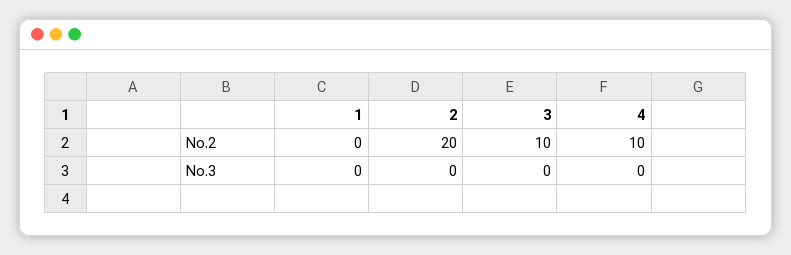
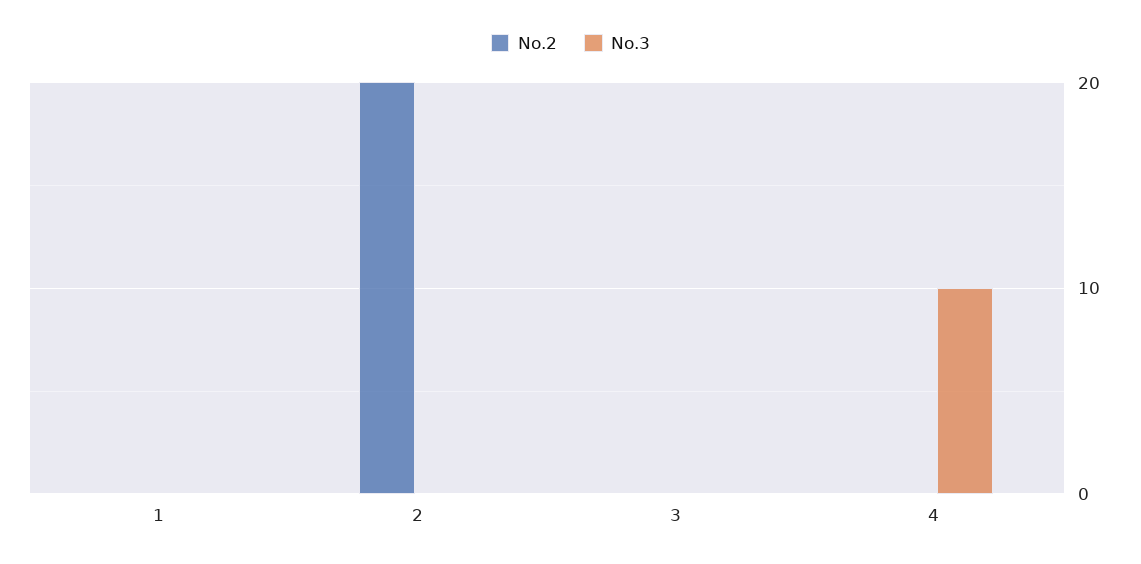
No.2, 3: 10 -> 0
No.2, 4: 10 -> 0
No.3, 4: 0 -> 10

